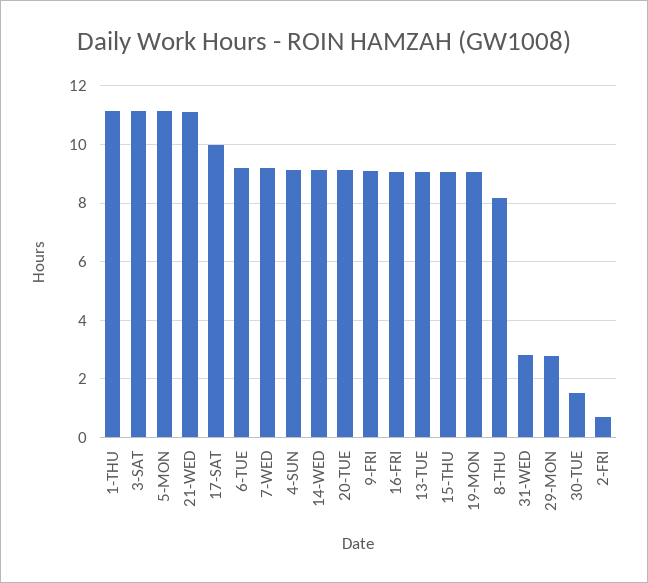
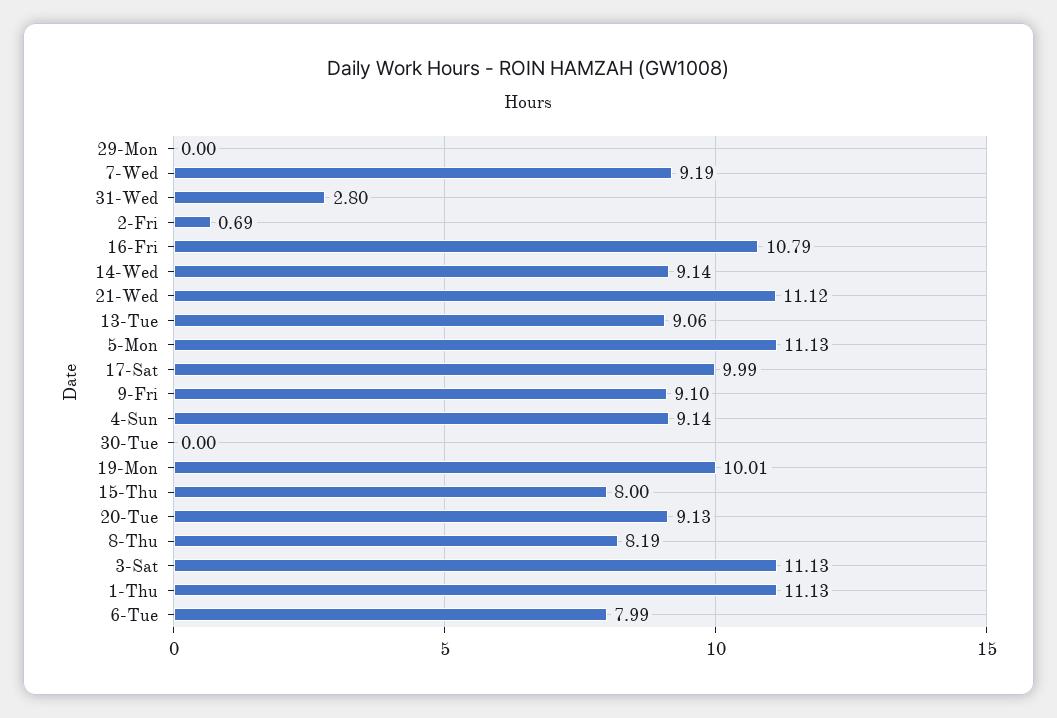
6-TUE: 9.25 -> 7.99
16-FRI: 9 -> 10.79
15-THU: 9 -> 8
19-MON: 9 -> 10.01
29-MON: 2.75 -> 0
30-TUE: 1.5 -> 0

